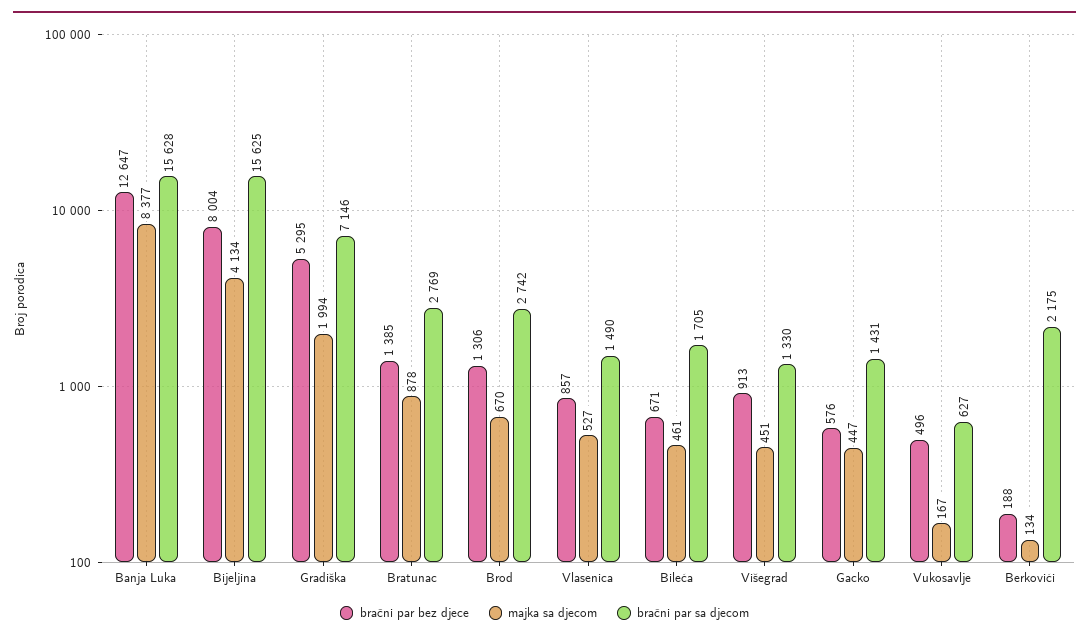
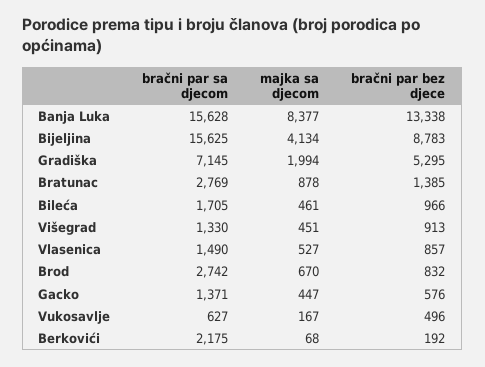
bračni par bez djece, Banja Luka: 12647 -> 13338
bračni par bez djece, Bijeljina: 8004 -> 8783
bračni par sa djecom, Gradiška: 7146 -> 7145
bračni par bez djece, Brod: 1306 -> 832
bračni par bez djece, Bileća: 671 -> 966
bračni par sa djecom, Gacko: 1431 -> 1371
bračni par bez djece, Berkovići: 188 -> 192
majka sa djecom, Berkovići: 134 -> 68

